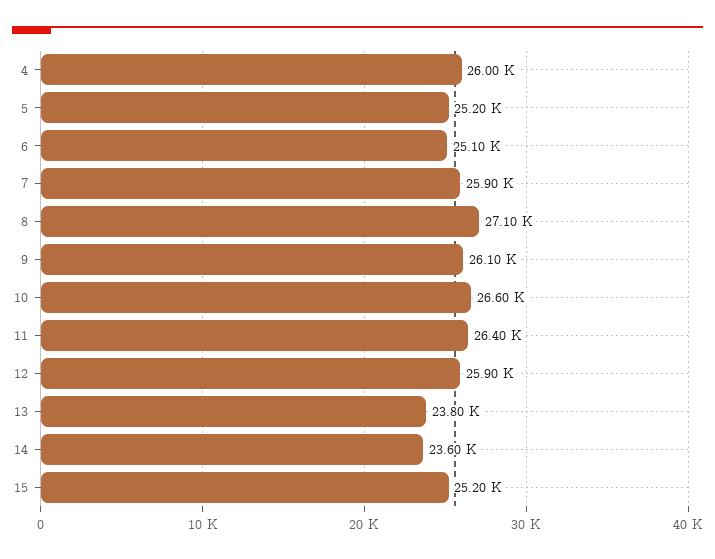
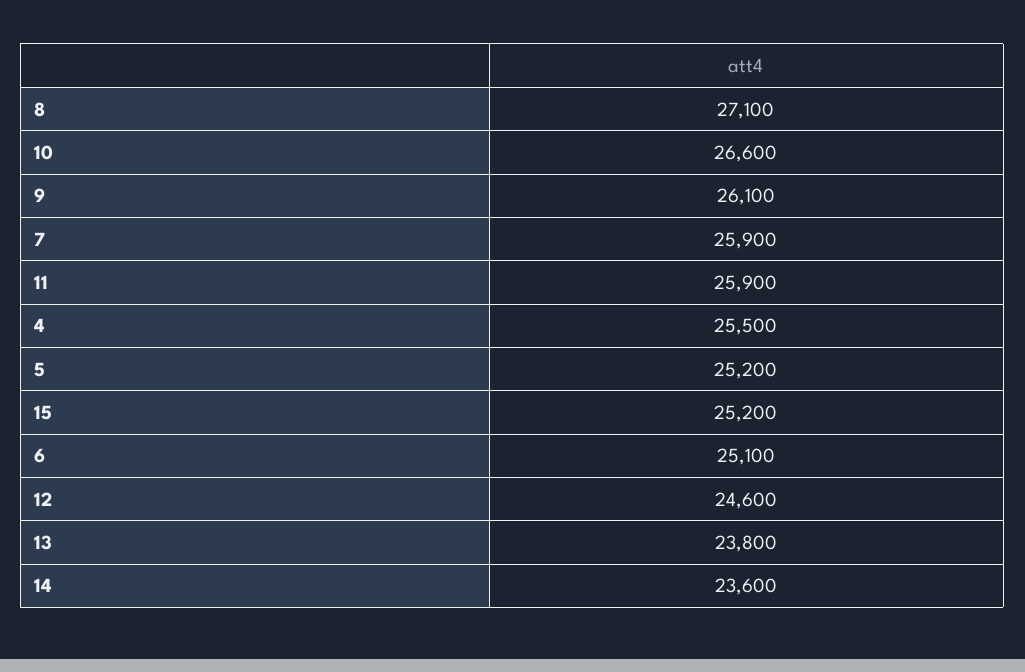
4: 26000 -> 25500
11: 26400 -> 25900
12: 25900 -> 24600

